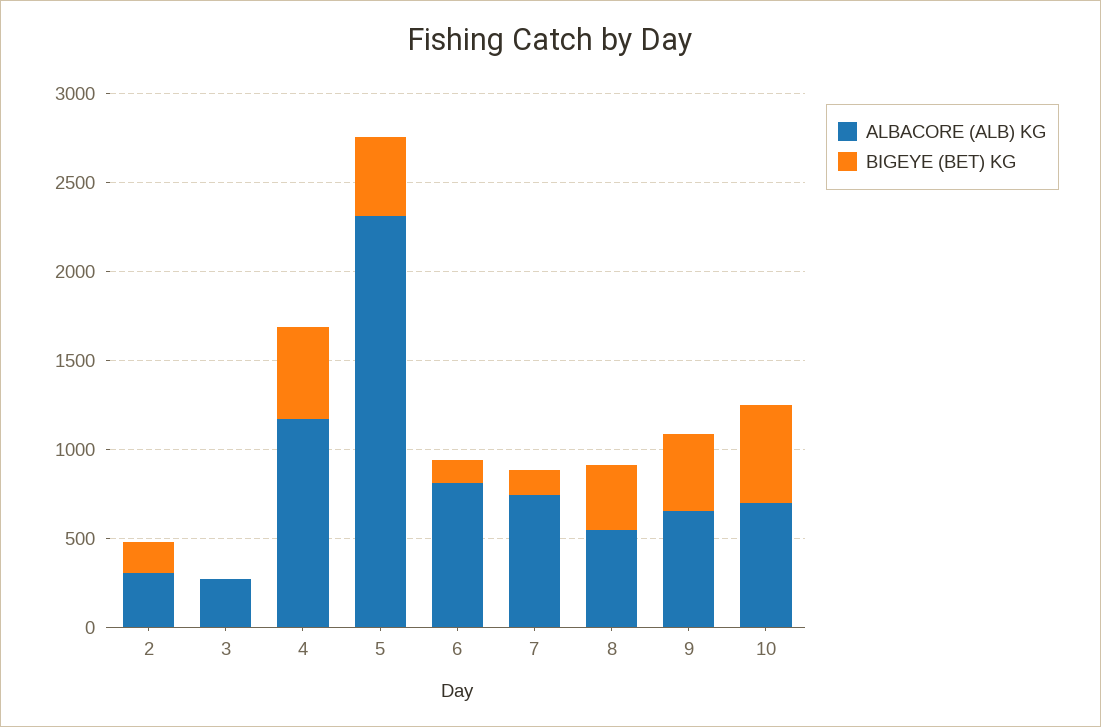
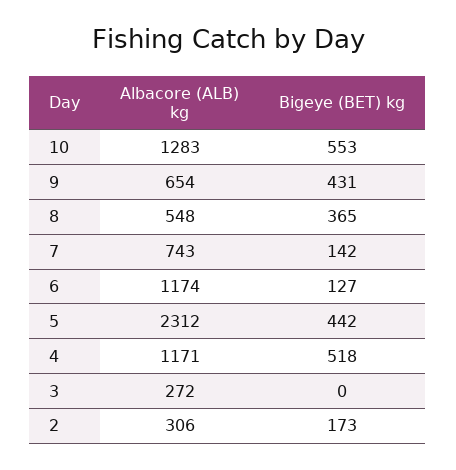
ALBACORE (ALB) KG, 6: 800 -> 1174
ALBACORE (ALB) KG, 10: 700 -> 1283

